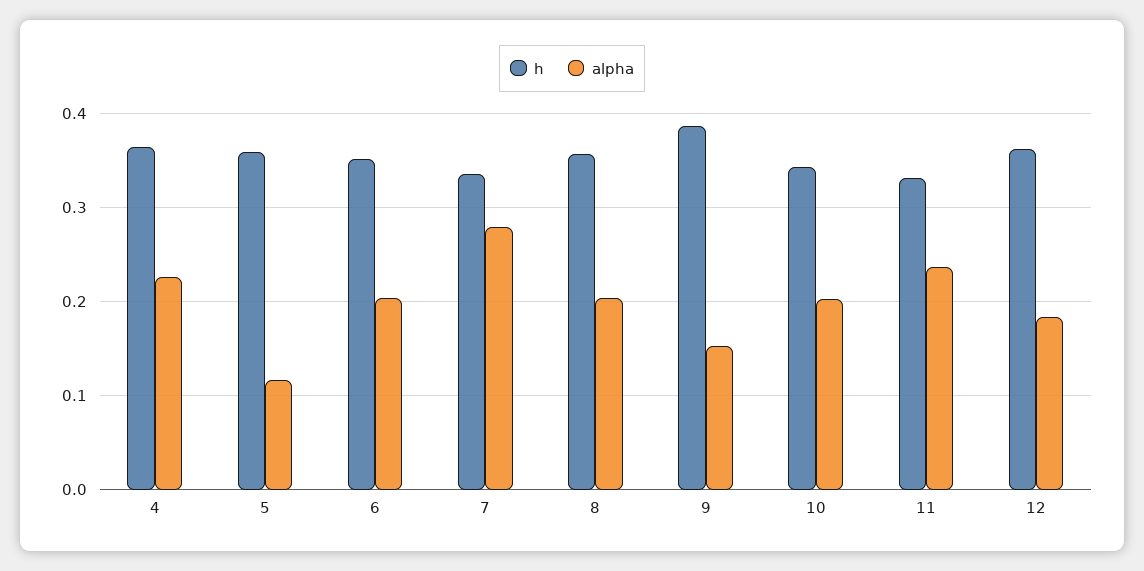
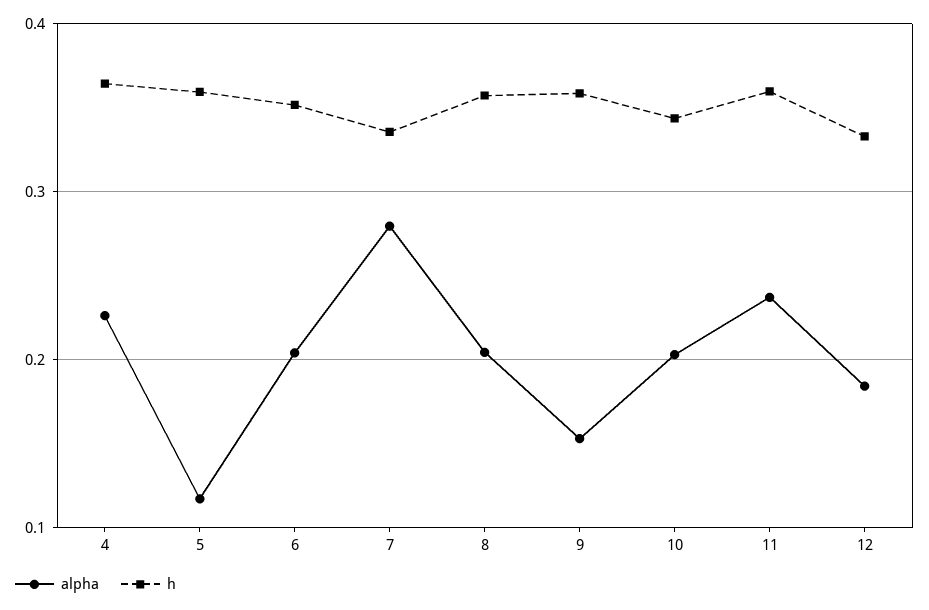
h, 9: 0.39 -> 0.36
h, 11: 0.33 -> 0.36
h, 12: 0.36 -> 0.33

